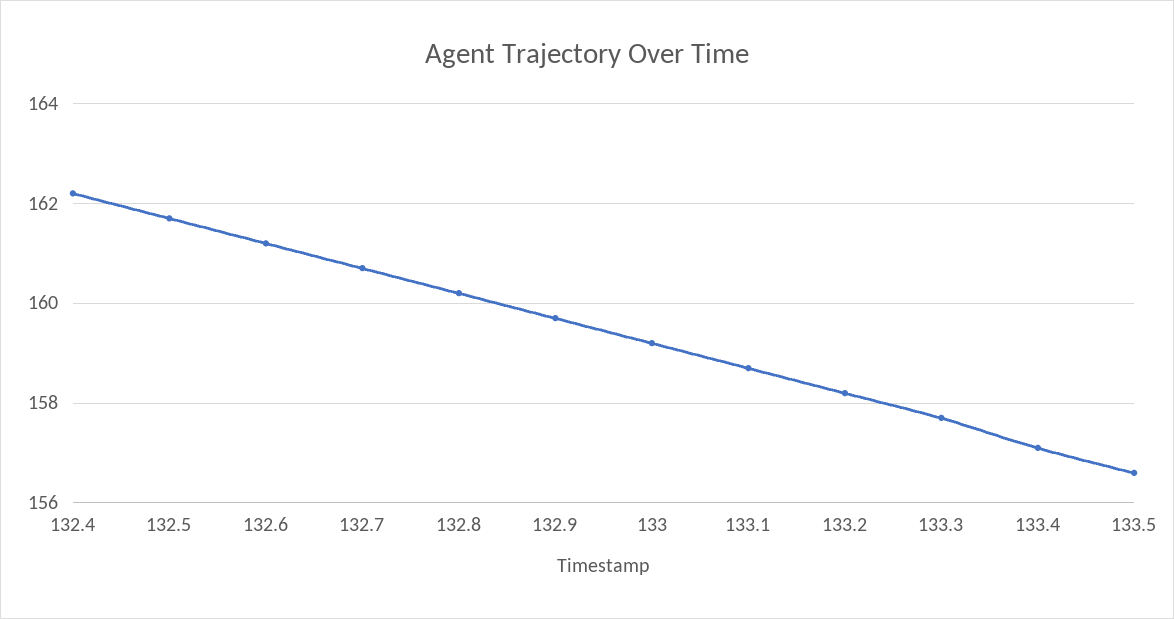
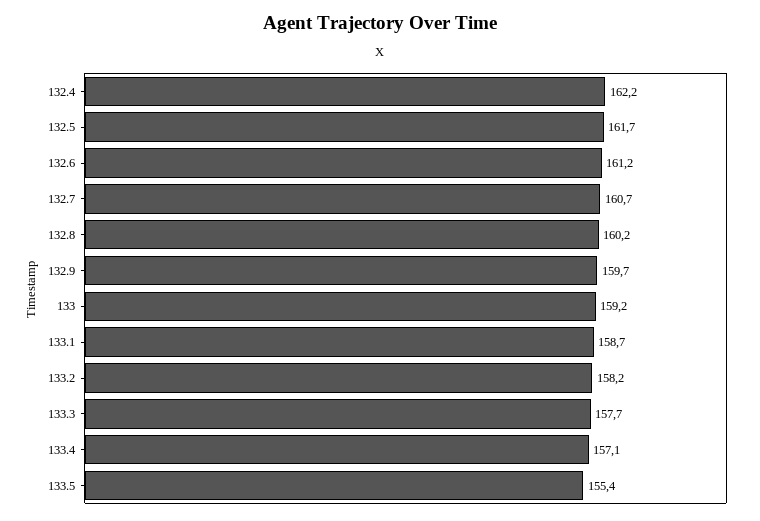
133.5: 156.5 -> 155.4

